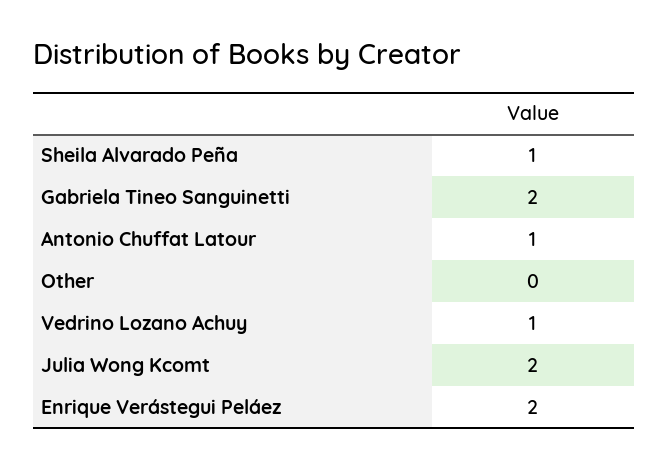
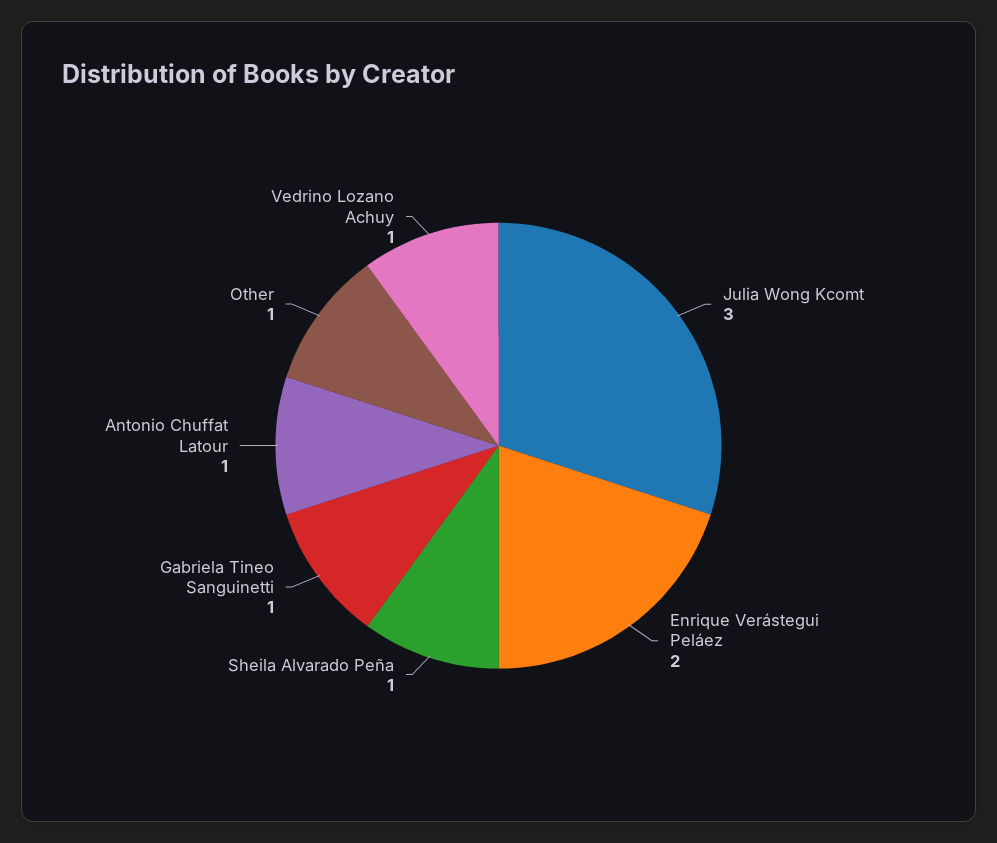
Gabriela Tineo Sanguinetti: 2 -> 1
Other: 0 -> 1
Julia Wong Kcomt: 2 -> 3

